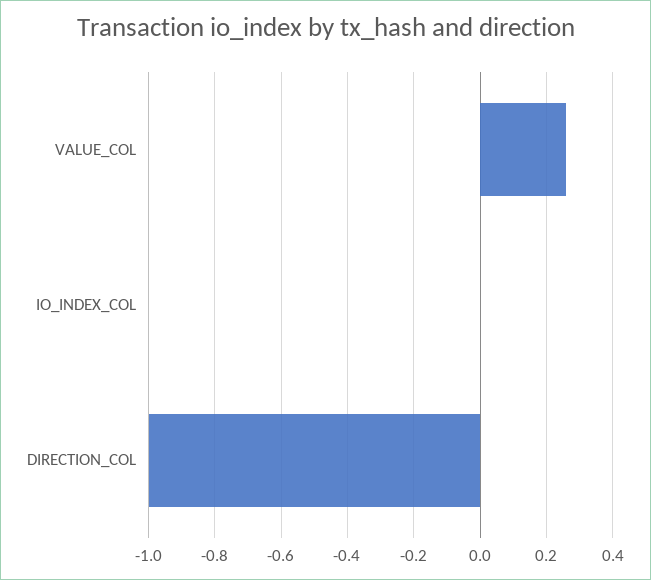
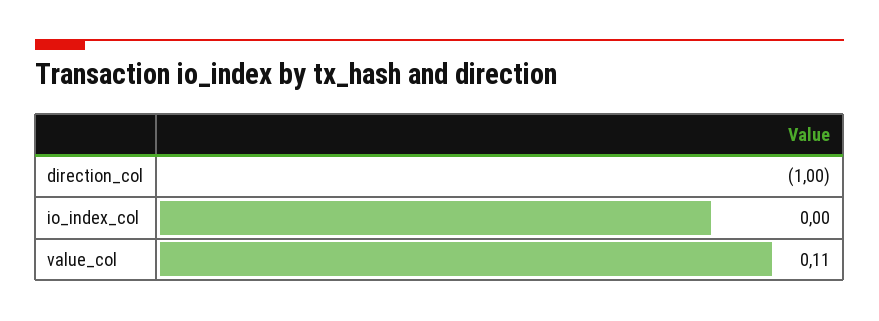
VALUE_COL: 0.25 -> 0.11

